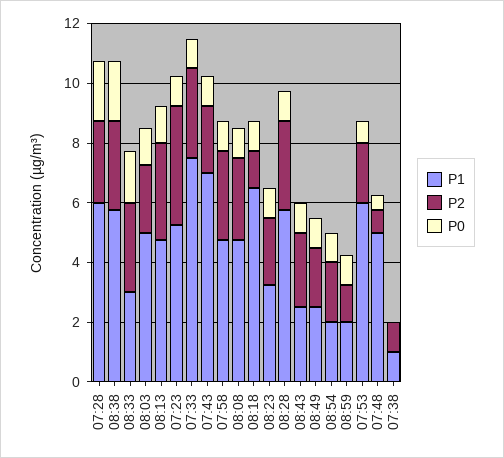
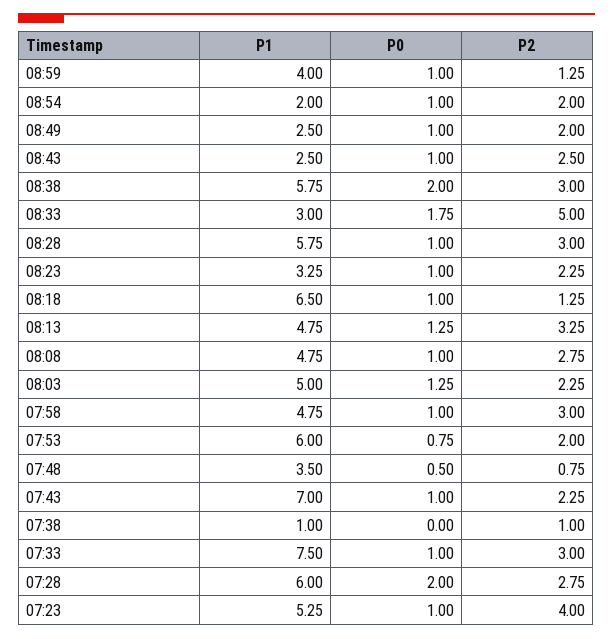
P2, 08:33: 3 -> 5
P1, 08:59: 2 -> 4
P1, 07:48: 5 -> 3.5

